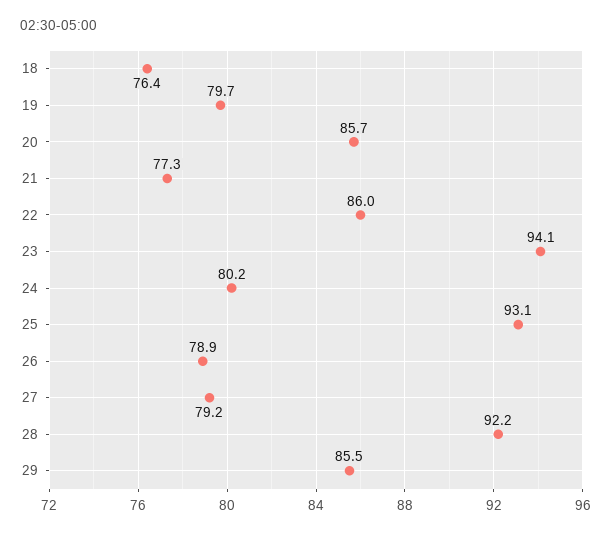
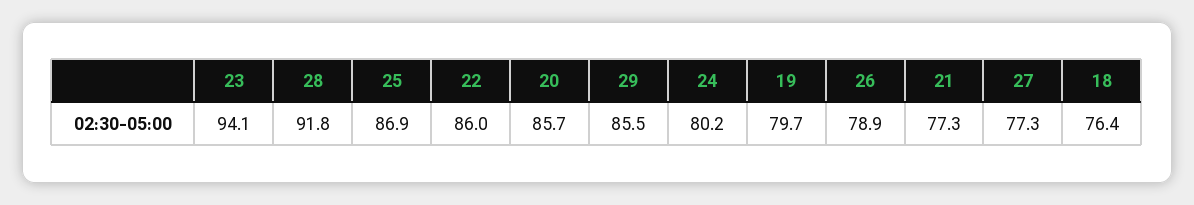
25: 93.1 -> 86.9
27: 79.2 -> 77.3
28: 92.2 -> 91.8

